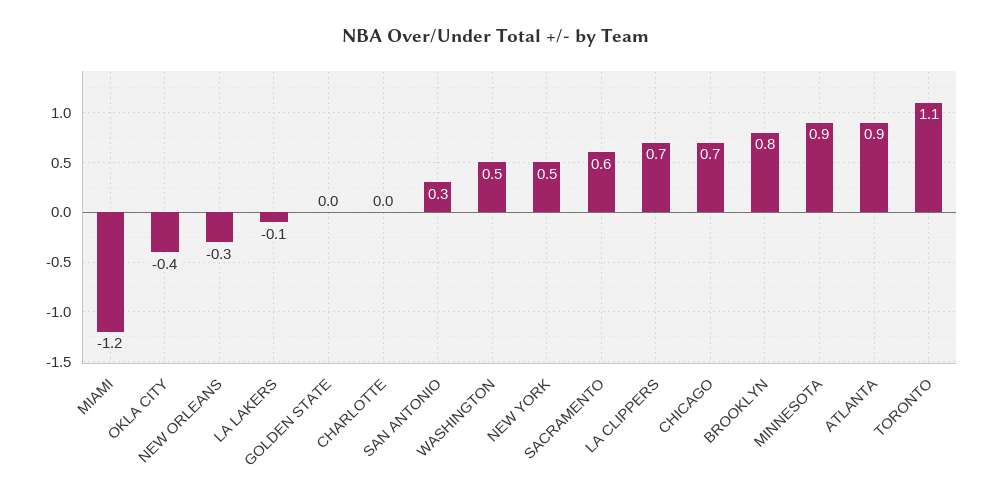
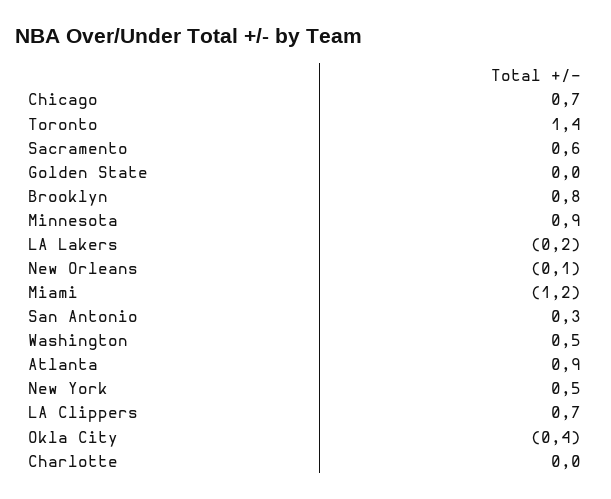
NEW ORLEANS: -0.3 -> -0.1
LA LAKERS: -0.1 -> -0.2
TORONTO: 1.1 -> 1.4

